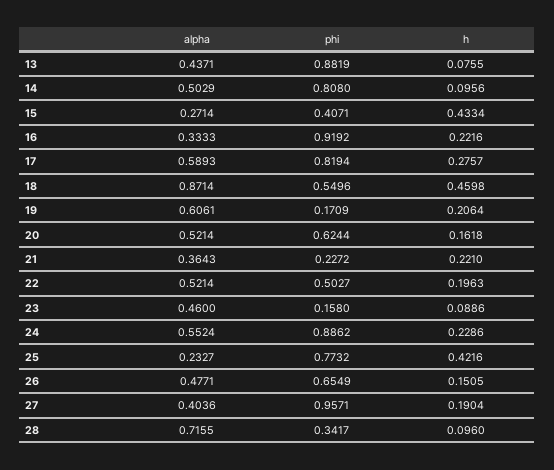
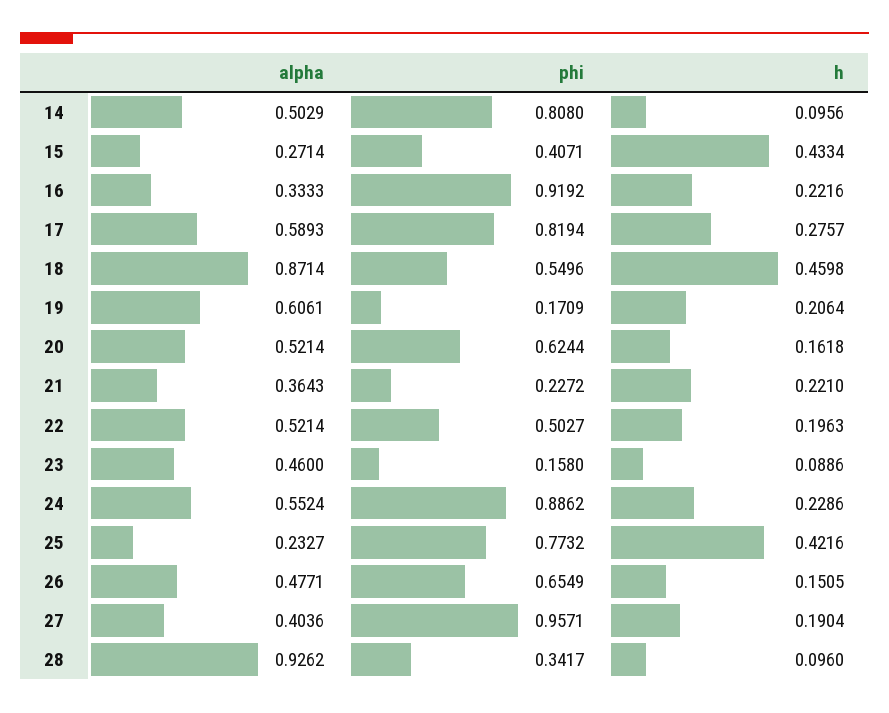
alpha, 13: 0.4371 -> none
phi, 13: 0.8819 -> none
h, 13: 0.0755 -> none
alpha, 28: 0.7155 -> 0.9262

